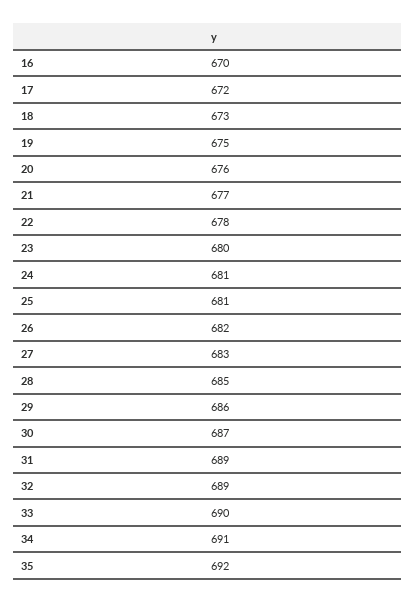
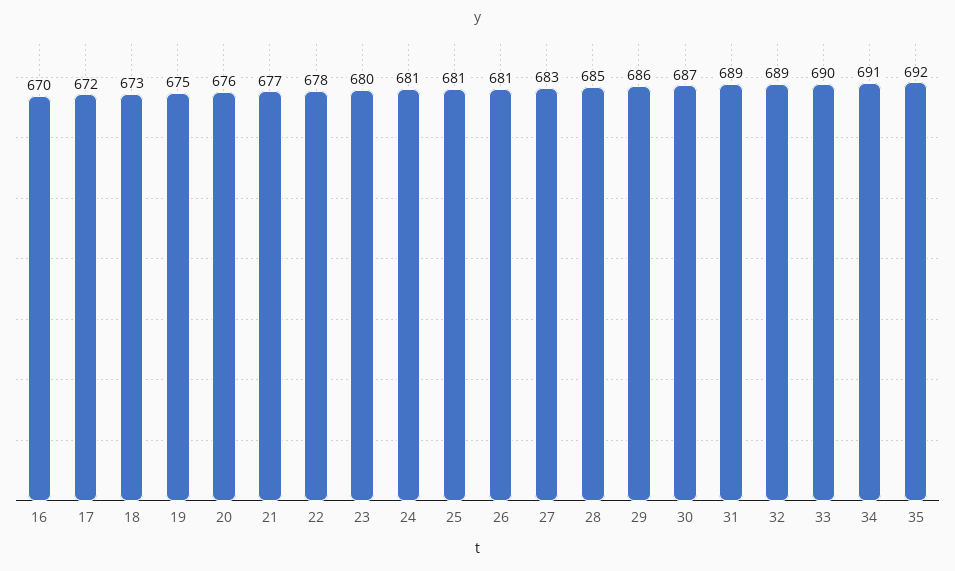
26: 682 -> 681

